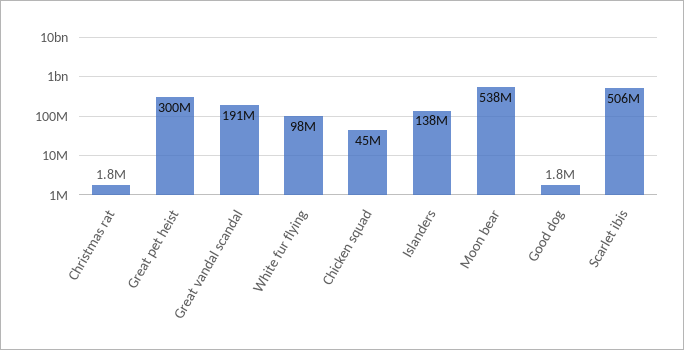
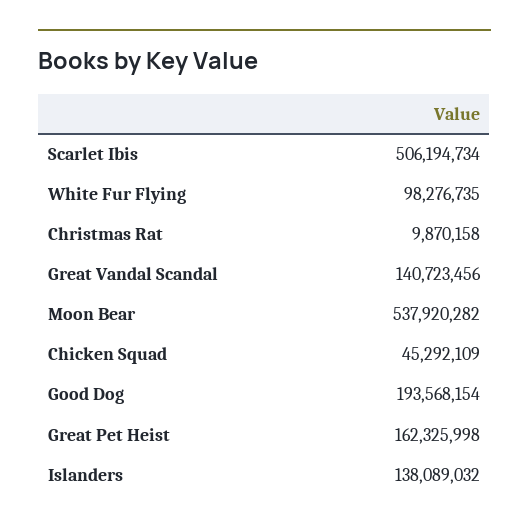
Christmas rat: 1800000 -> 9870158
Great pet heist: 300000000 -> 162325998
Great vandal scandal: 191000000 -> 140723456
Good dog: 1800000 -> 193568154

